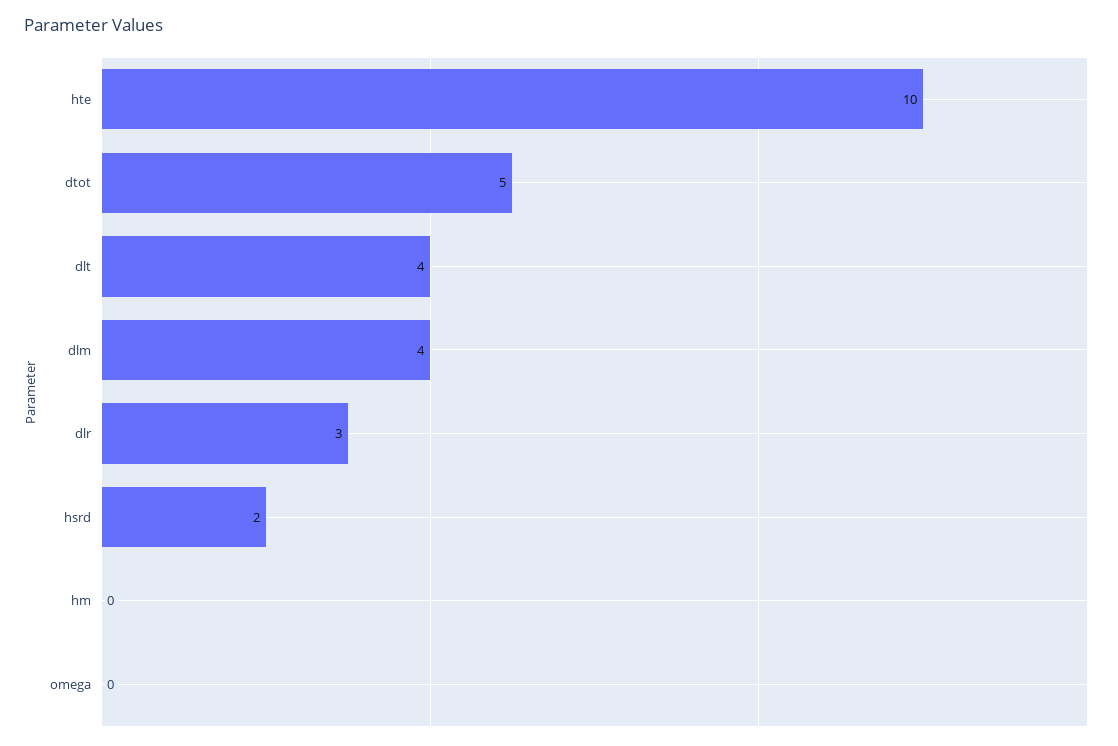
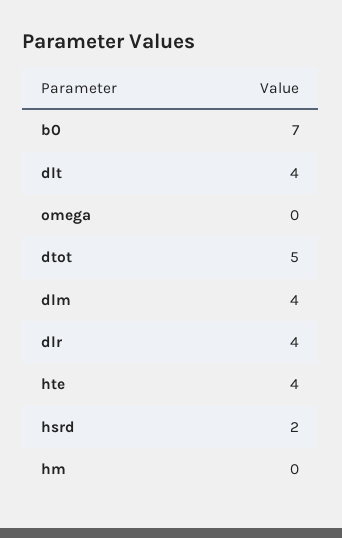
hte: 10 -> 4
dlr: 3 -> 4
b0: none -> 7

